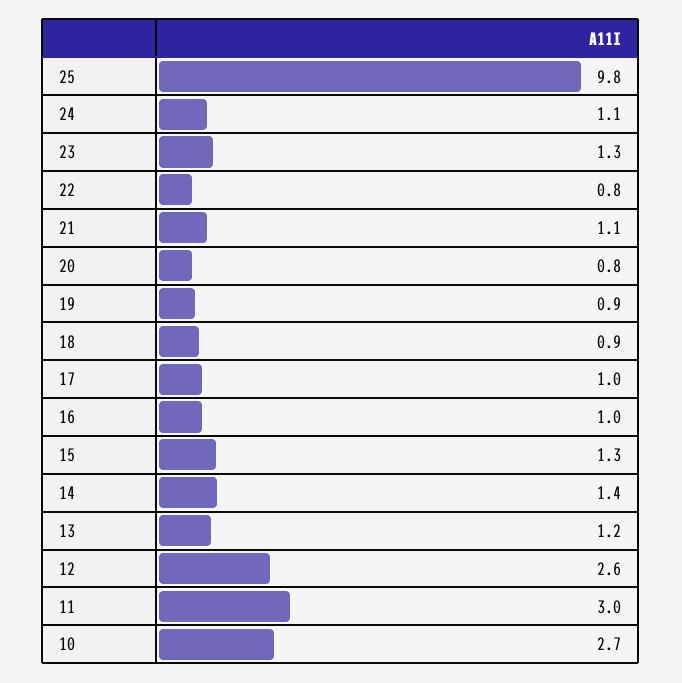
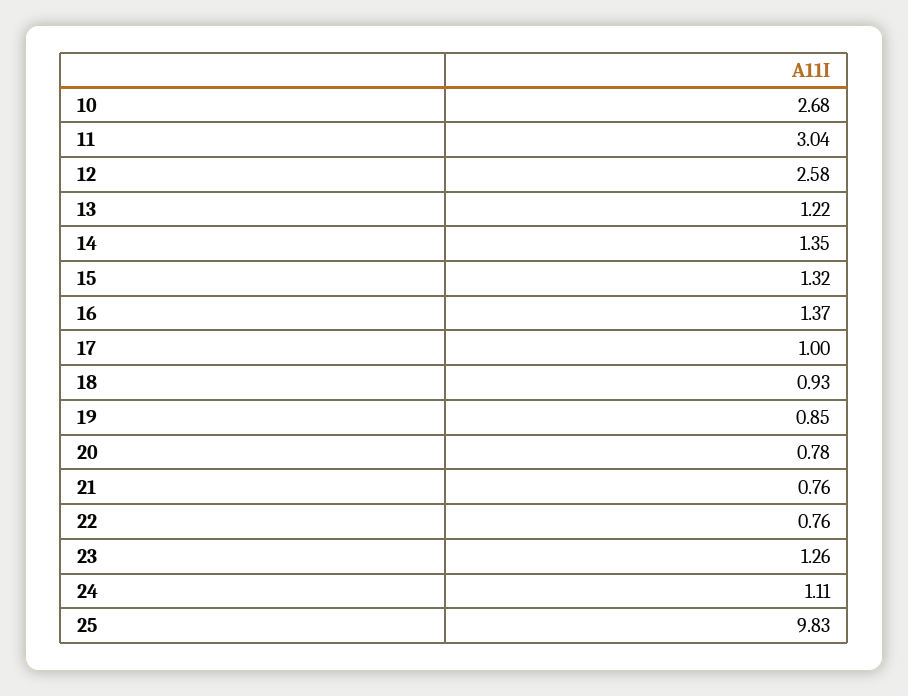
21: 1.1 -> 0.76
16: 1 -> 1.37

